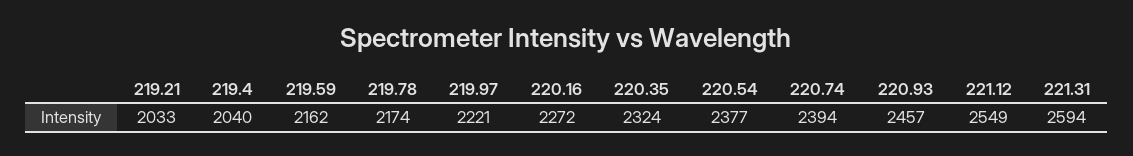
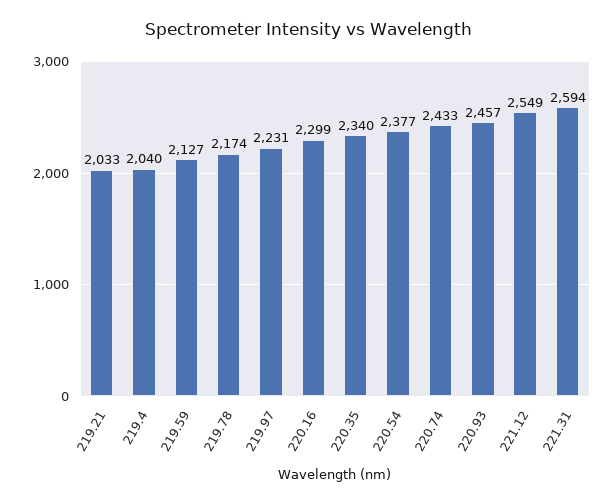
219.59: 2162 -> 2127
219.97: 2221 -> 2231
220.16: 2272 -> 2299
220.35: 2324 -> 2340
220.74: 2394 -> 2433

